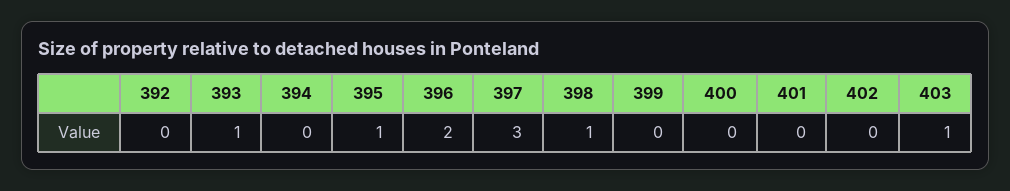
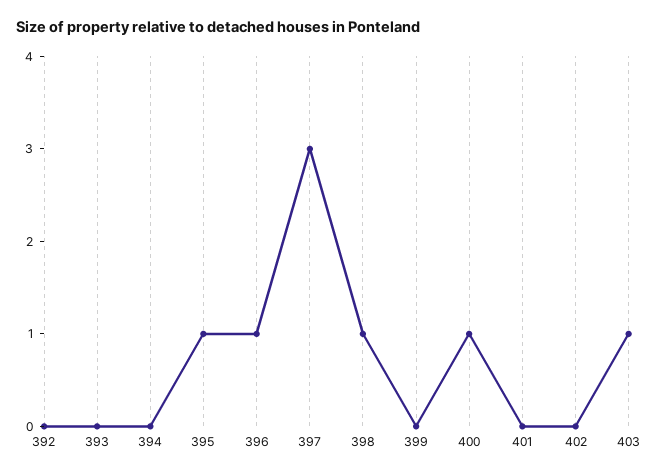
393: 1 -> 0
396: 2 -> 1
400: 0 -> 1

